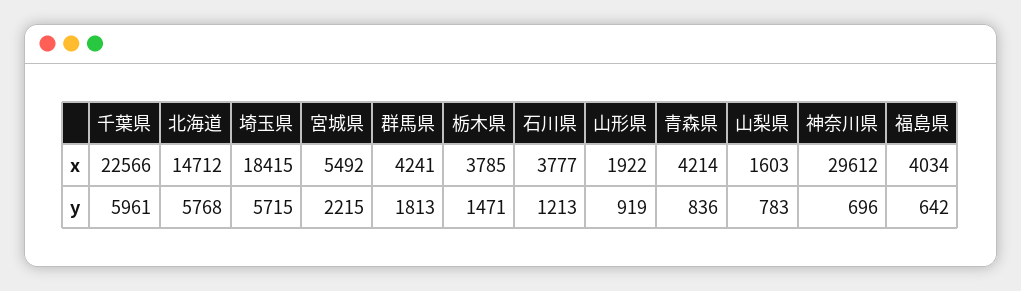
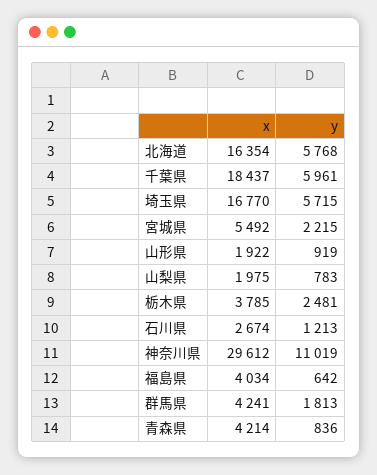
千葉県, x: 22566 -> 18437
北海道, x: 14712 -> 16354
埼玉県, x: 18415 -> 16770
石川県, x: 3777 -> 2674
山梨県, x: 1603 -> 1975
栃木県, y: 1471 -> 2481
神奈川県, y: 696 -> 11019

